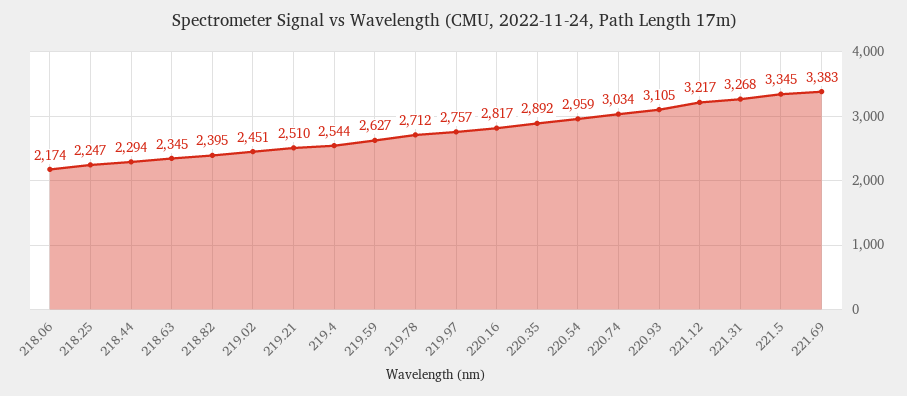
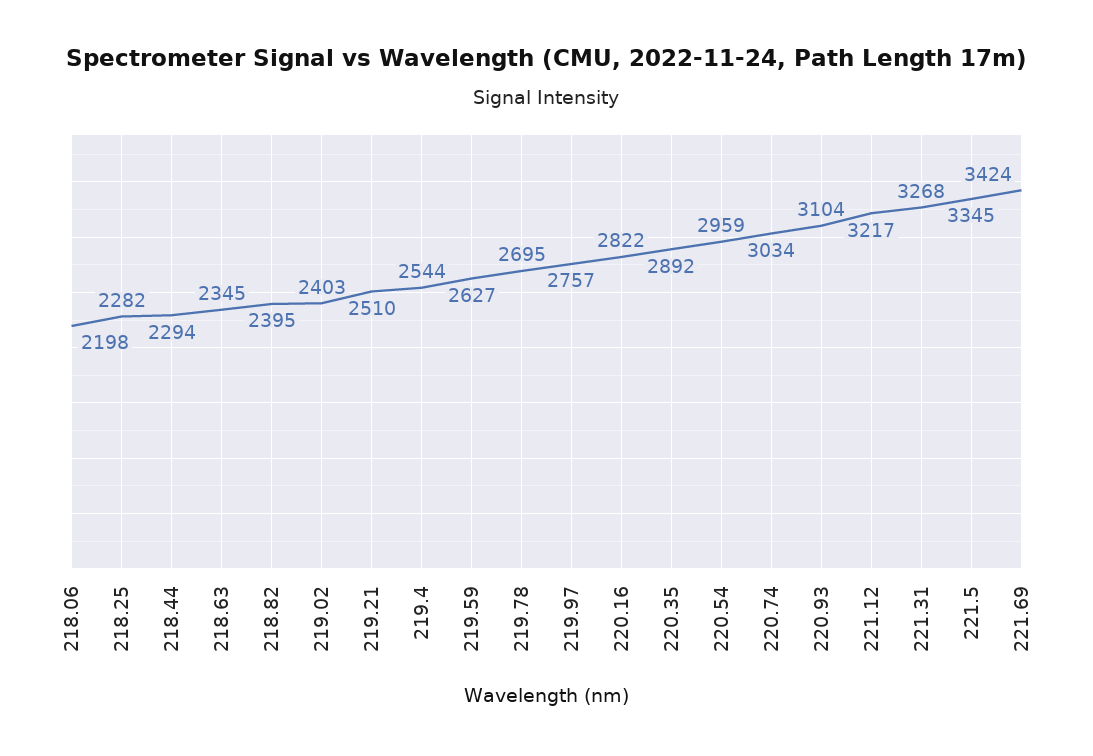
218.06: 2174 -> 2198
218.25: 2247 -> 2282
219.02: 2451 -> 2403
219.78: 2712 -> 2695
220.16: 2817 -> 2822
220.93: 3105 -> 3104
221.69: 3383 -> 3424

